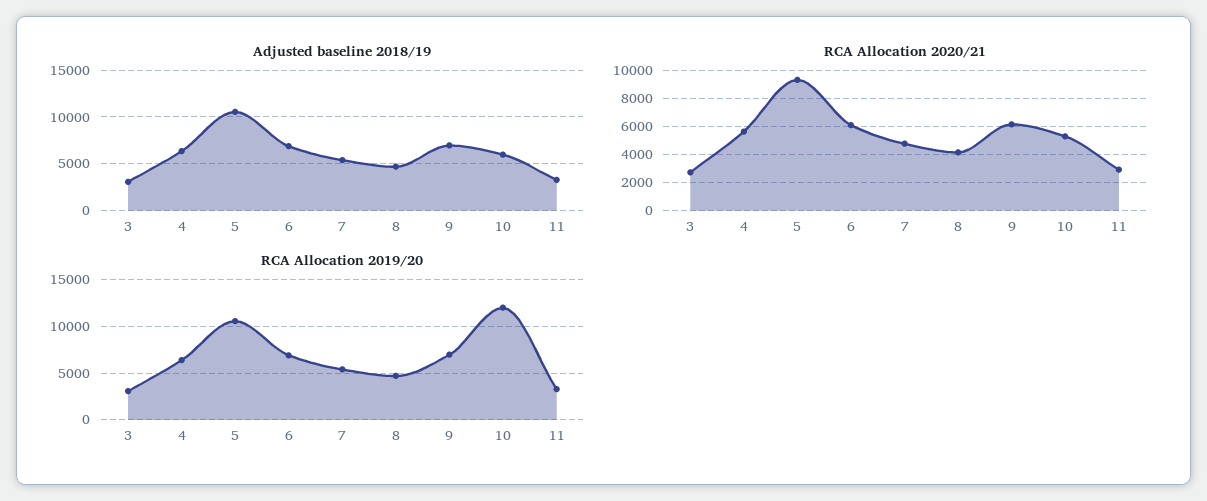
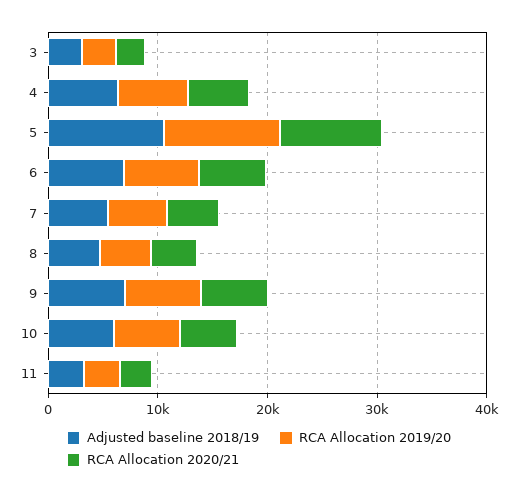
RCA Allocation 2019/20, 10: 12000 -> 6000

